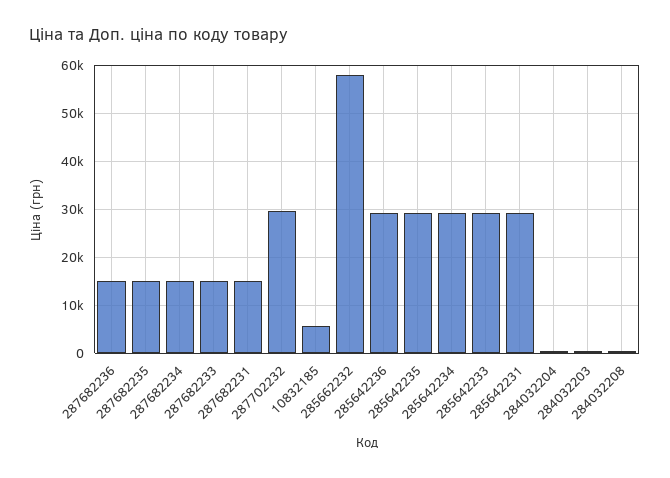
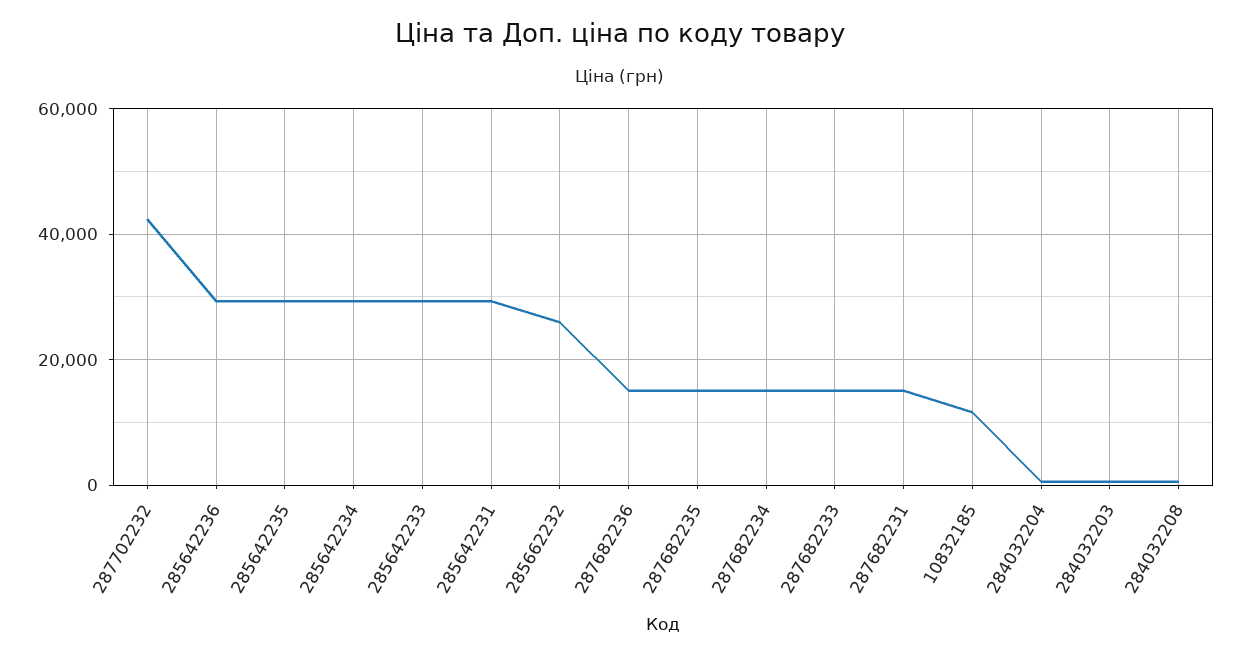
287702232: 30000 -> 42000
10832185: 6000 -> 12000
285662232: 58000 -> 26000

